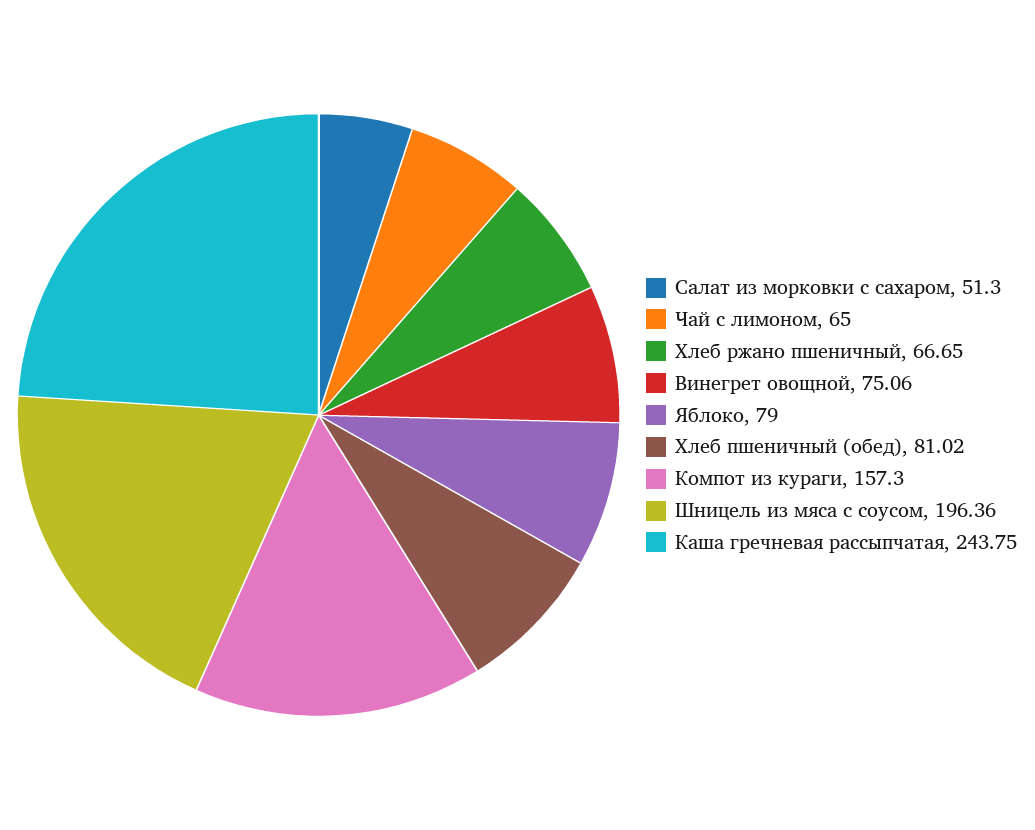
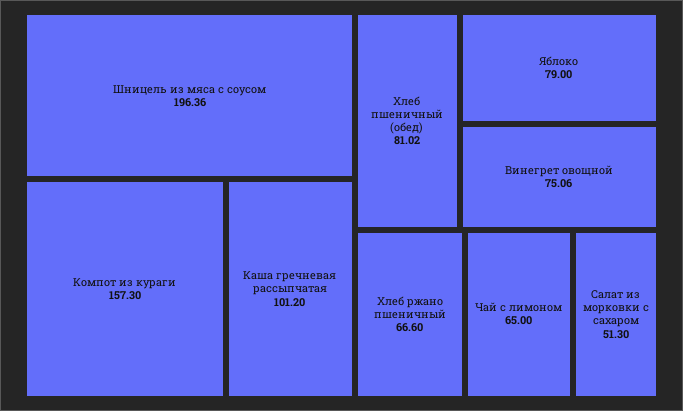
Хлеб ржано пшеничный: 66.65 -> 66.6
Каша гречневая рассыпчатая: 243.75 -> 101.2

